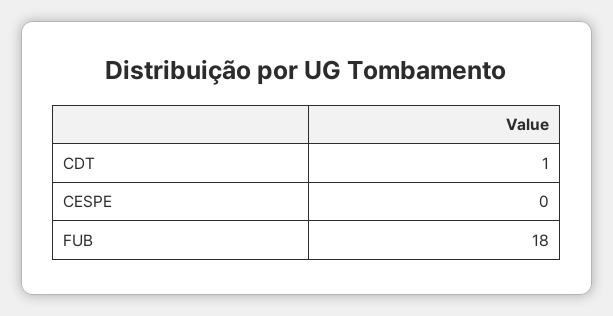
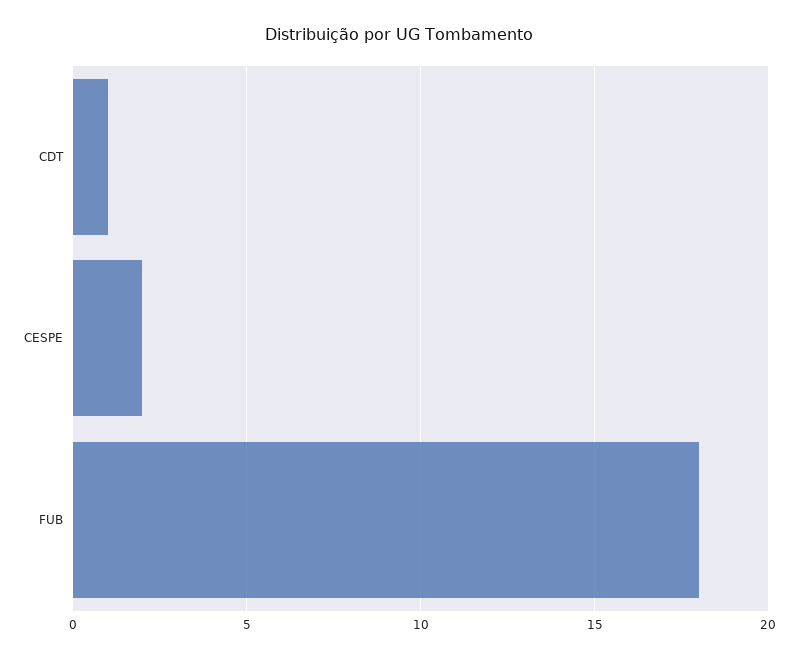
CESPE: 0 -> 2

